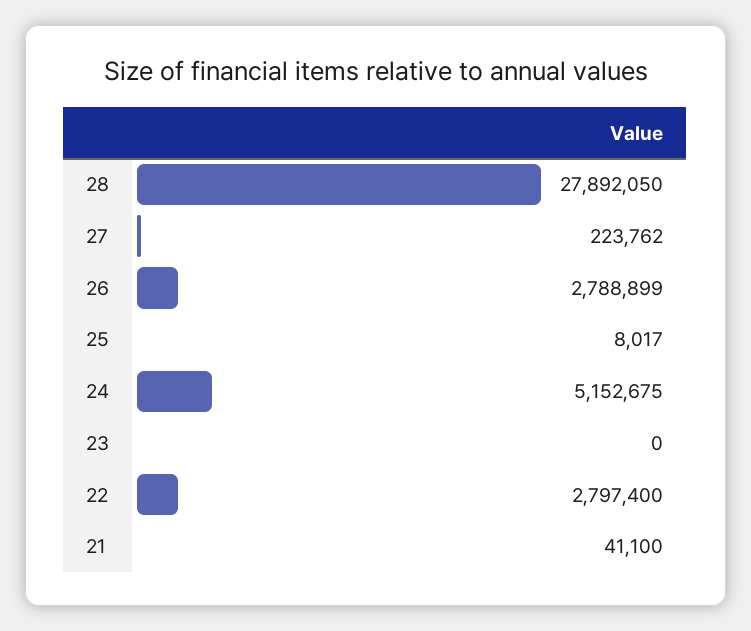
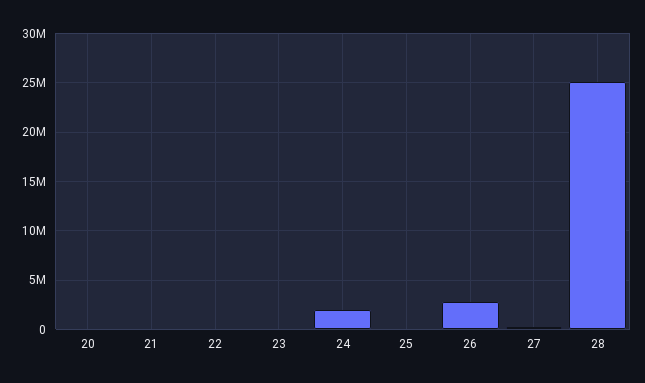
28: 27892050 -> 25000000
24: 5152675 -> 2000000
22: 2797400 -> 0
20: none -> 0

